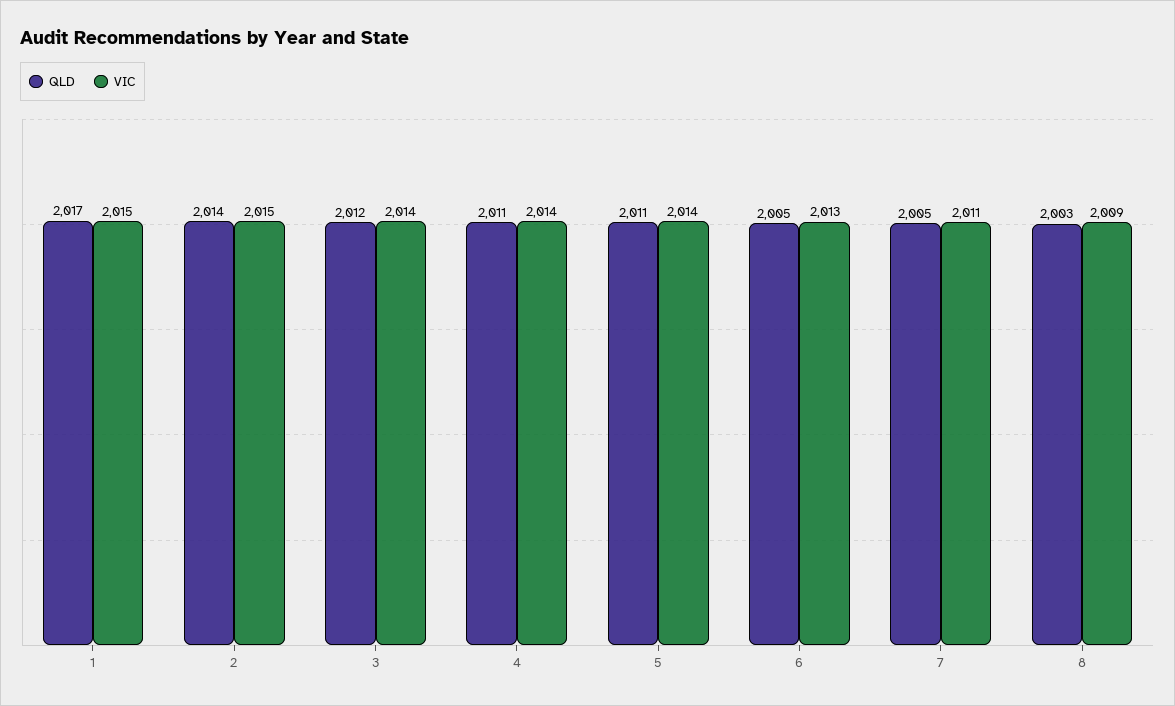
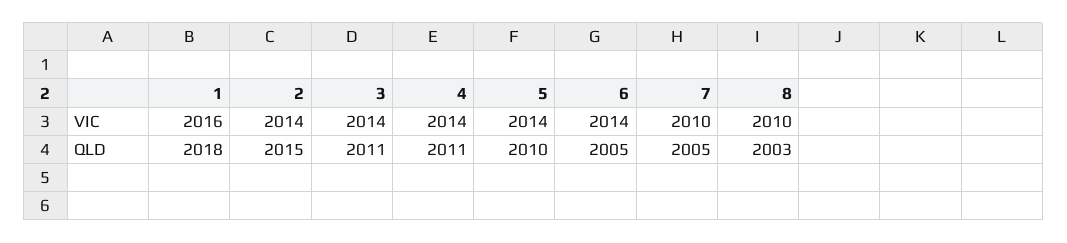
QLD, 1: 2017 -> 2018
VIC, 1: 2015 -> 2016
QLD, 2: 2014 -> 2015
VIC, 2: 2015 -> 2014
QLD, 3: 2012 -> 2011
QLD, 5: 2011 -> 2010
VIC, 6: 2013 -> 2014
VIC, 7: 2011 -> 2010
VIC, 8: 2009 -> 2010

